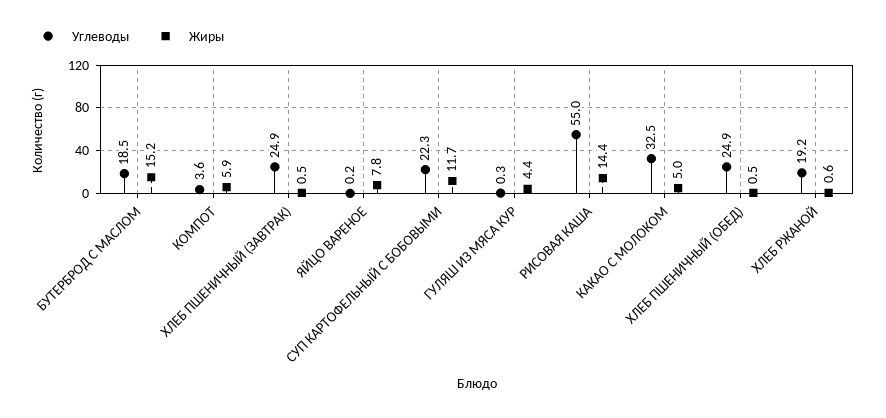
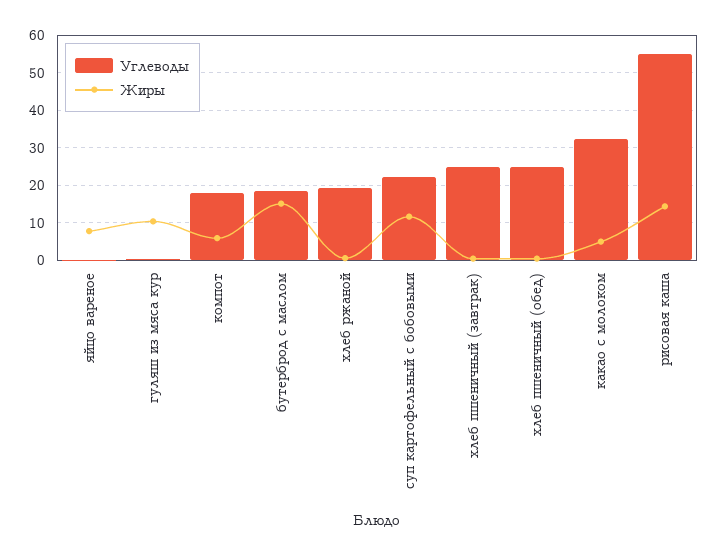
Углеводы, КОМПОТ: 3.6 -> 18
Жиры, ГУЛЯШ ИЗ МЯСА КУР: 4.4 -> 10

